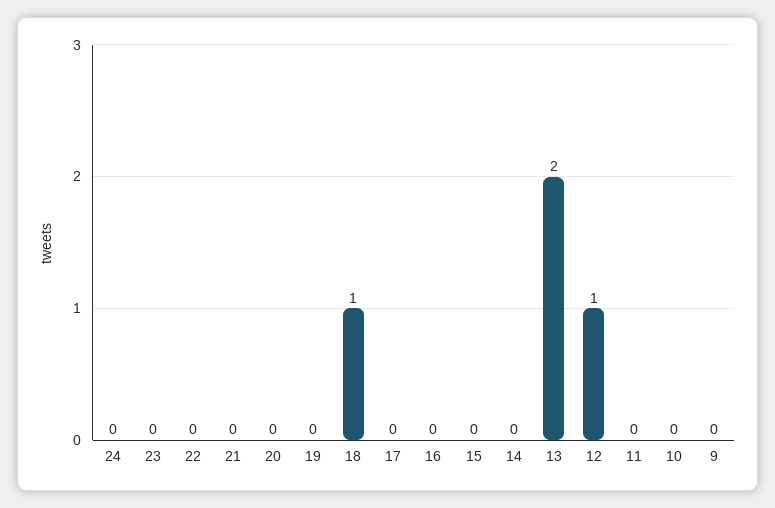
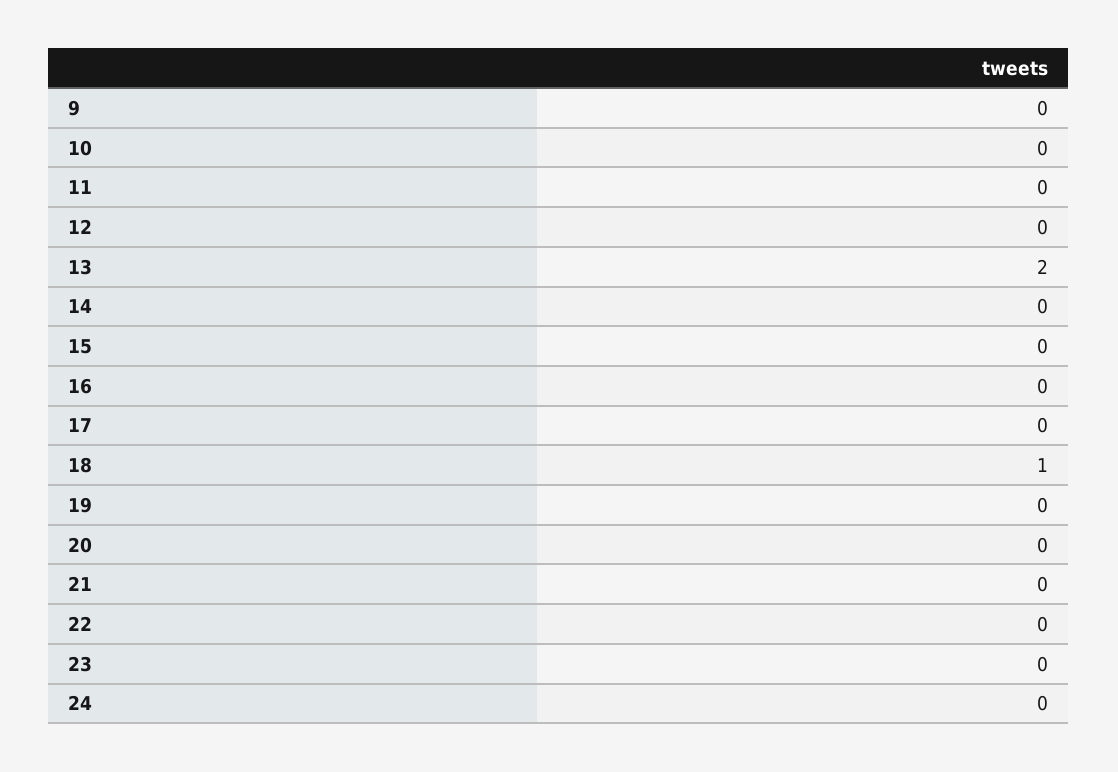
12: 1 -> 0

